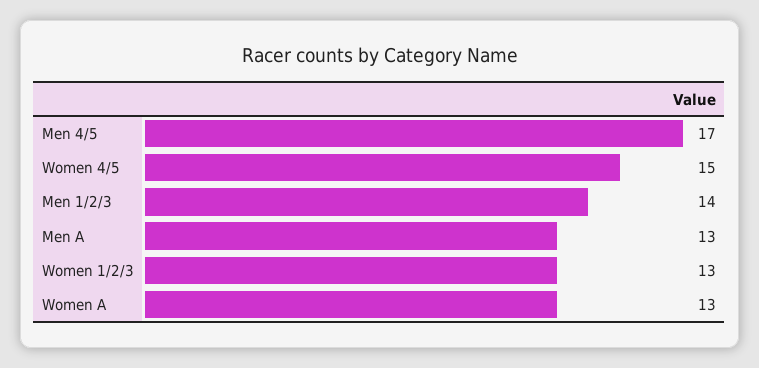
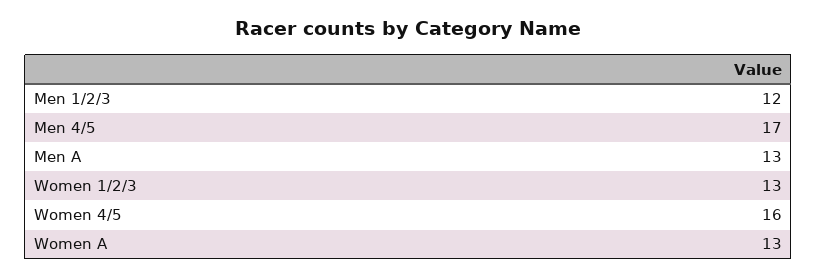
Women 4/5: 15 -> 16
Men 1/2/3: 14 -> 12

